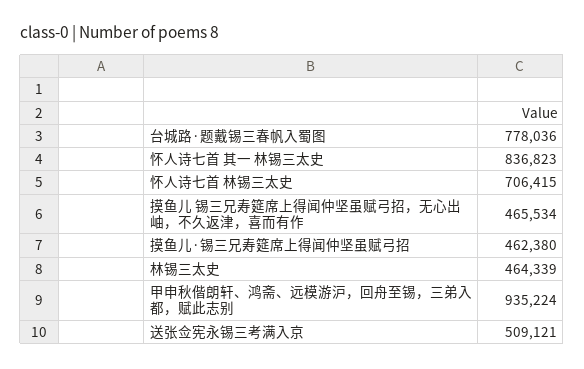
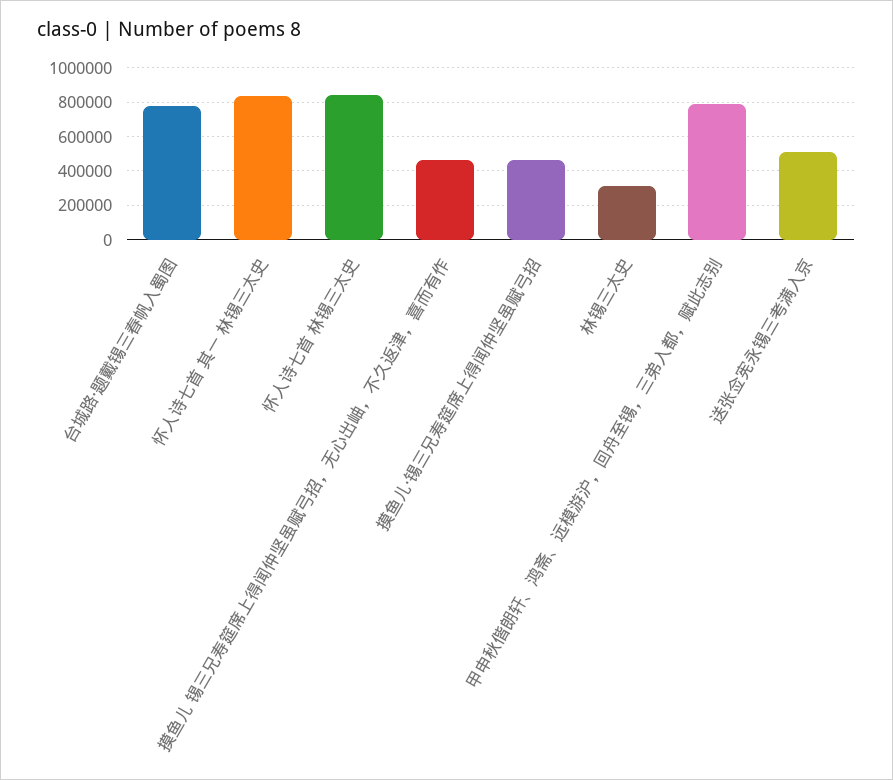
怀人诗七首 林锡三太史: 706415 -> 850000
林锡三太史: 464339 -> 300000
甲申秋偕朗轩、鸿斋、远模游沪，回舟至锡，三弟入都，赋此志别: 935224 -> 800000

